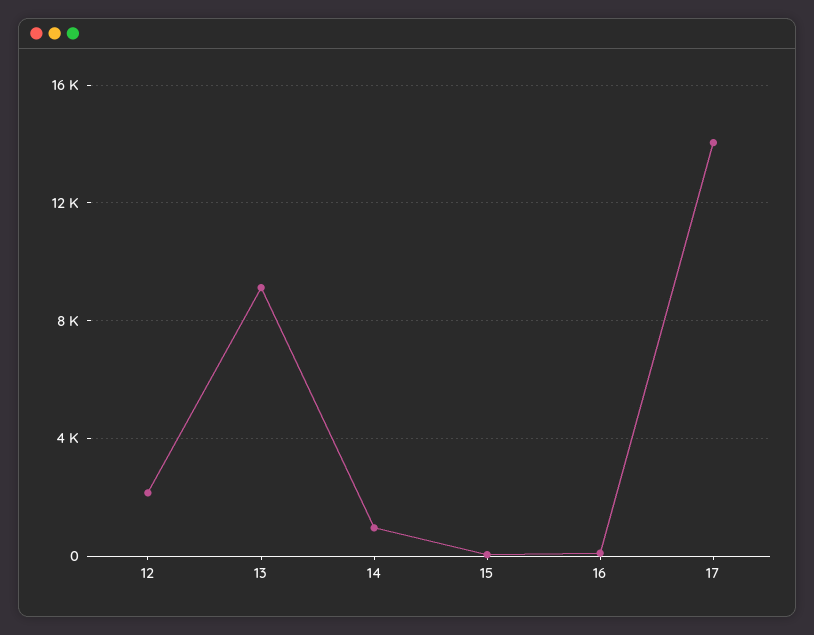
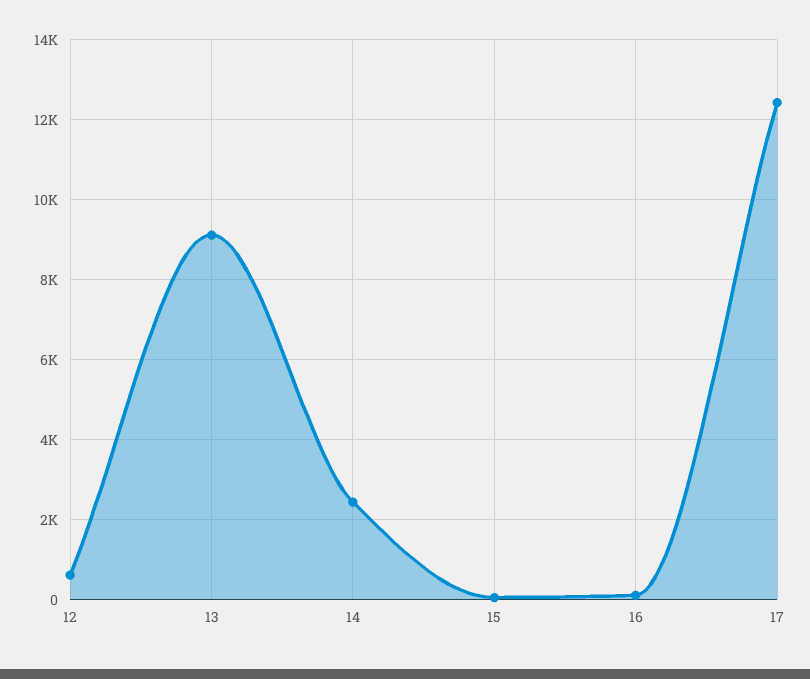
12: 2000 -> 600
14: 1000 -> 2400
17: 14000 -> 12400

